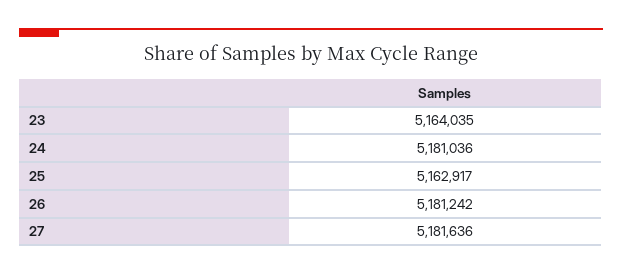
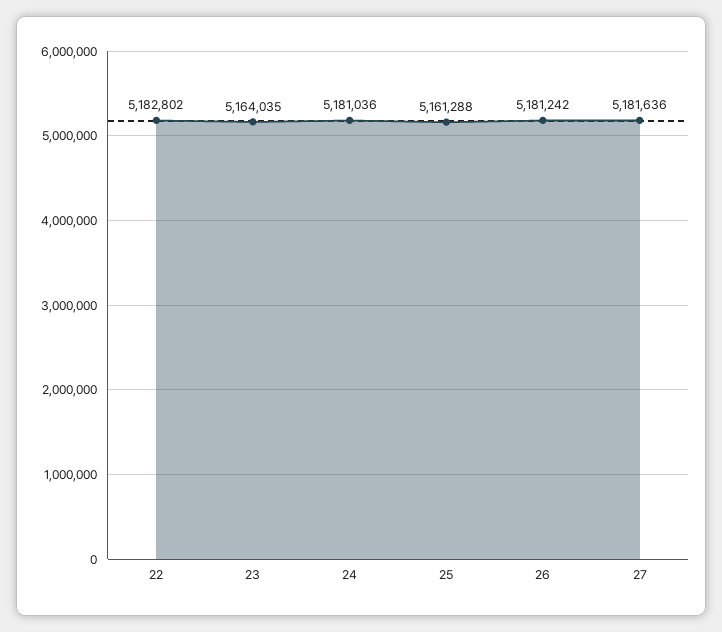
25: 5162917 -> 5161288
22: none -> 5182802

